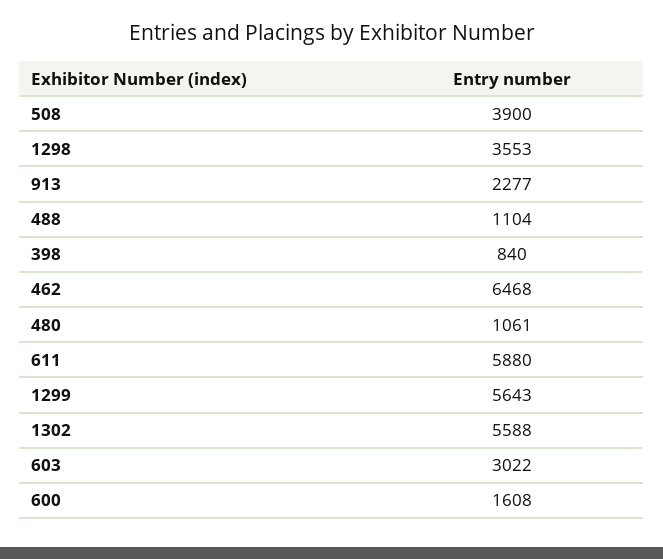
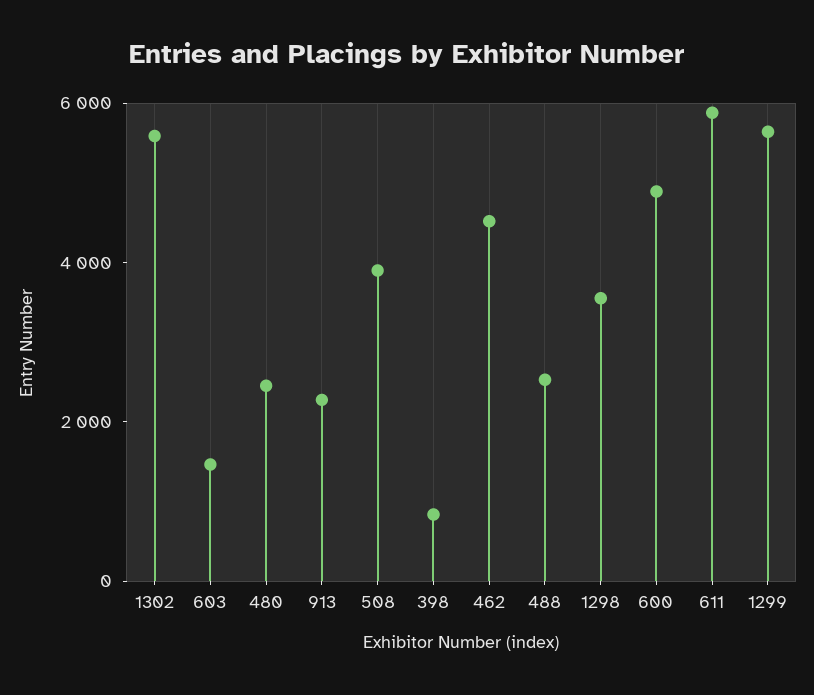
488: 1104 -> 2500
462: 6468 -> 4500
480: 1061 -> 2500
603: 3022 -> 1500
600: 1608 -> 5000

